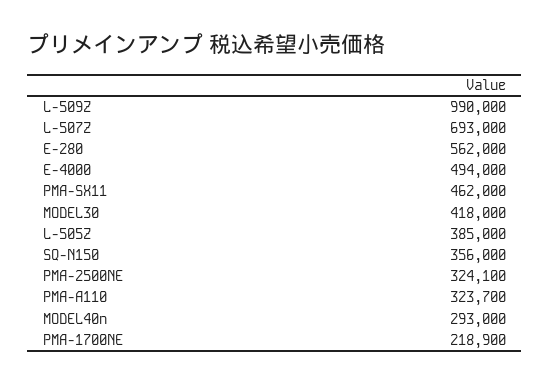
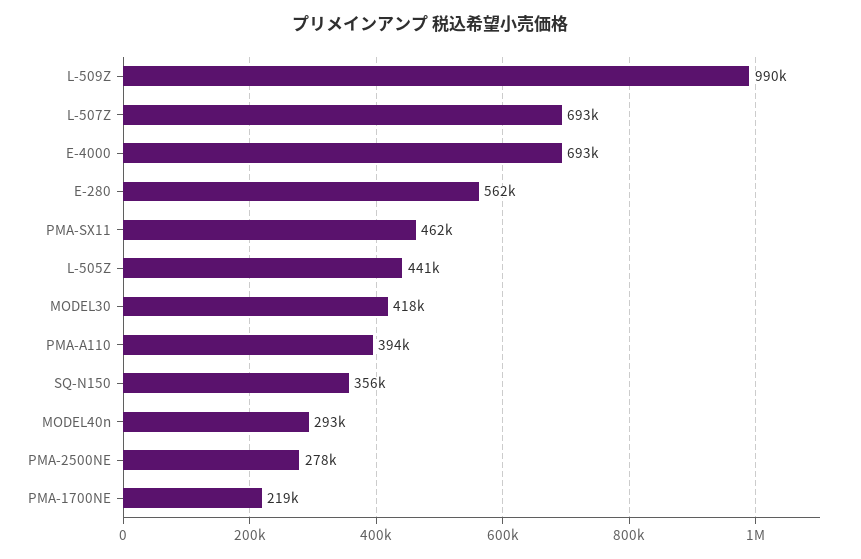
E-4000: 494000 -> 693000
L-505Z: 385000 -> 441000
PMA-2500NE: 324100 -> 278000
PMA-A110: 323700 -> 394000

